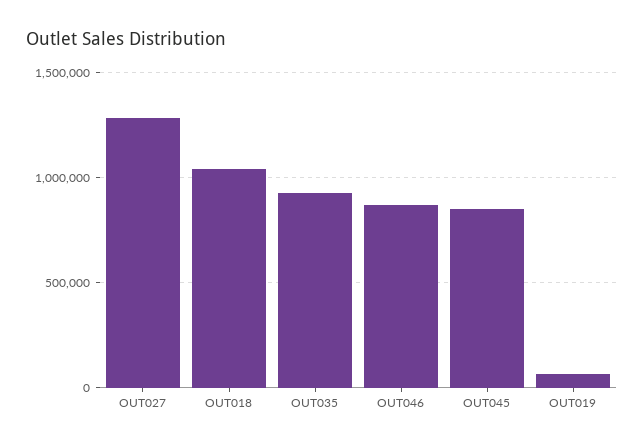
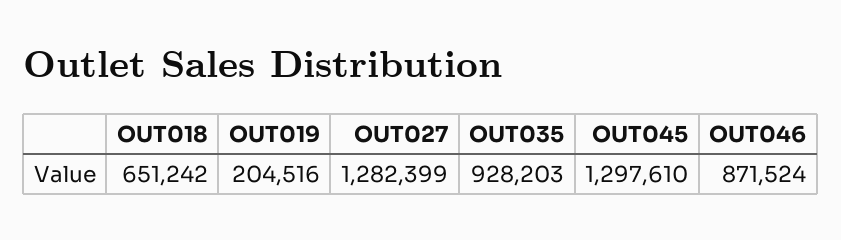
OUT018: 1050000 -> 651242
OUT045: 850000 -> 1297610
OUT019: 50000 -> 204516

